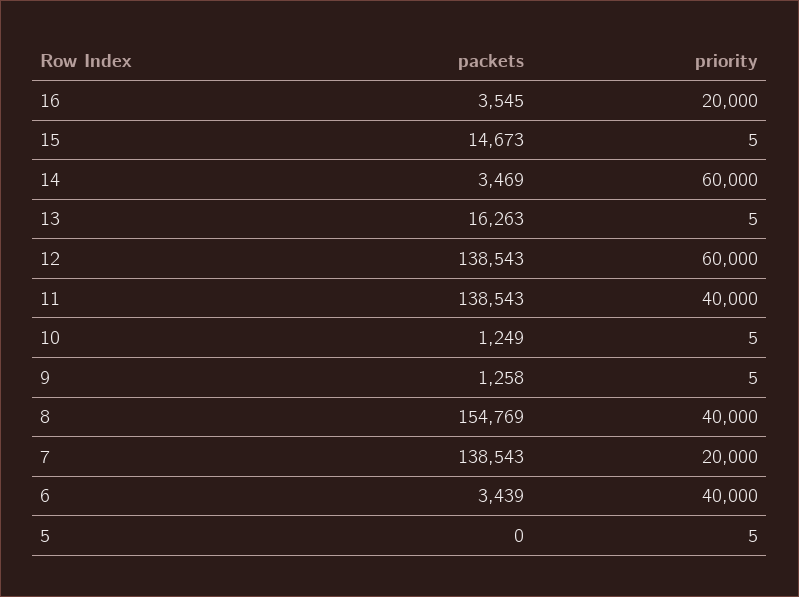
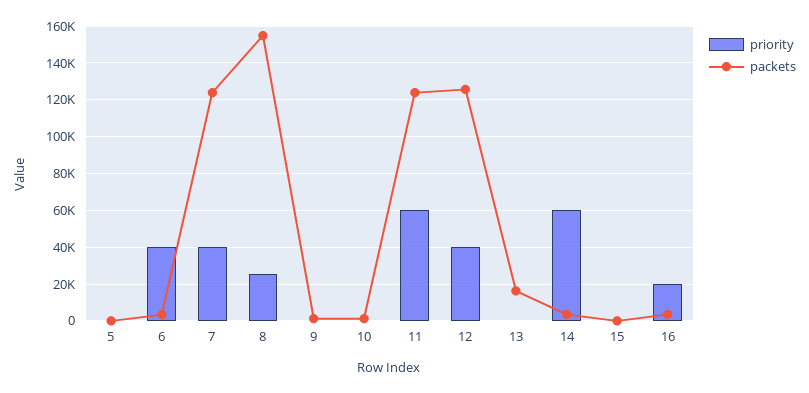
packets, 15: 14673 -> 0
packets, 12: 138543 -> 125000
priority, 12: 60000 -> 40000
packets, 11: 138543 -> 125000
priority, 11: 40000 -> 60000
priority, 8: 40000 -> 25000
packets, 7: 138543 -> 125000
priority, 7: 20000 -> 40000

